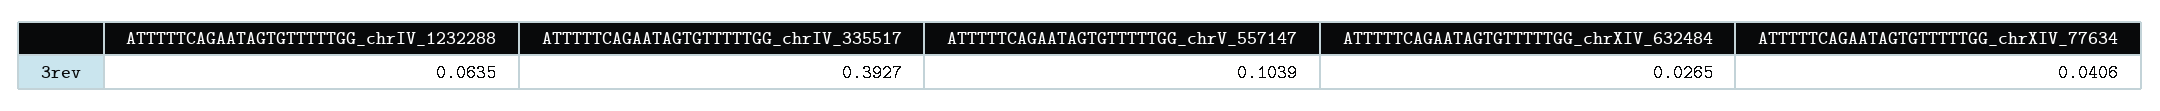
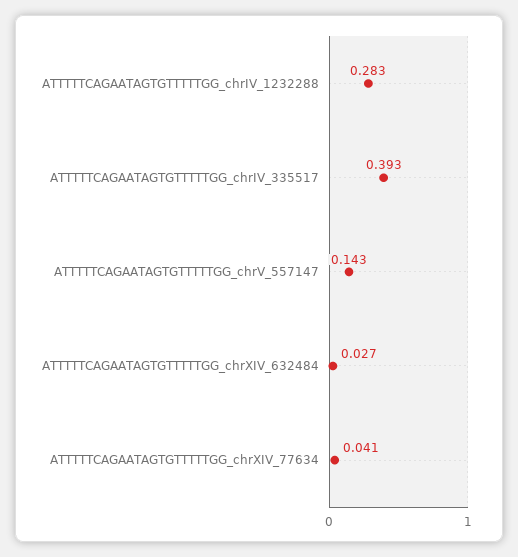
ATTTTTCAGAATAGTGTTTTTGG_chrIV_1232288: 0.0635 -> 0.283
ATTTTTCAGAATAGTGTTTTTGG_chrV_557147: 0.1039 -> 0.143

